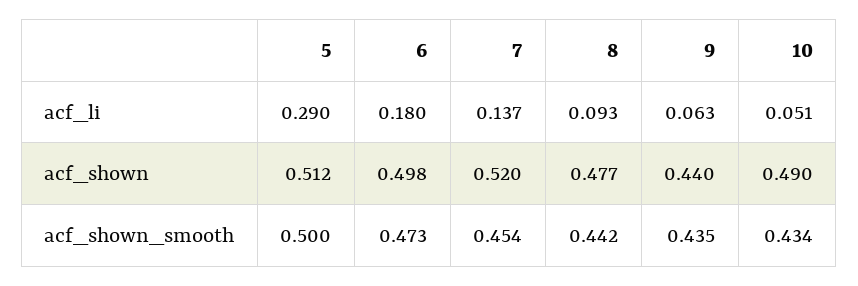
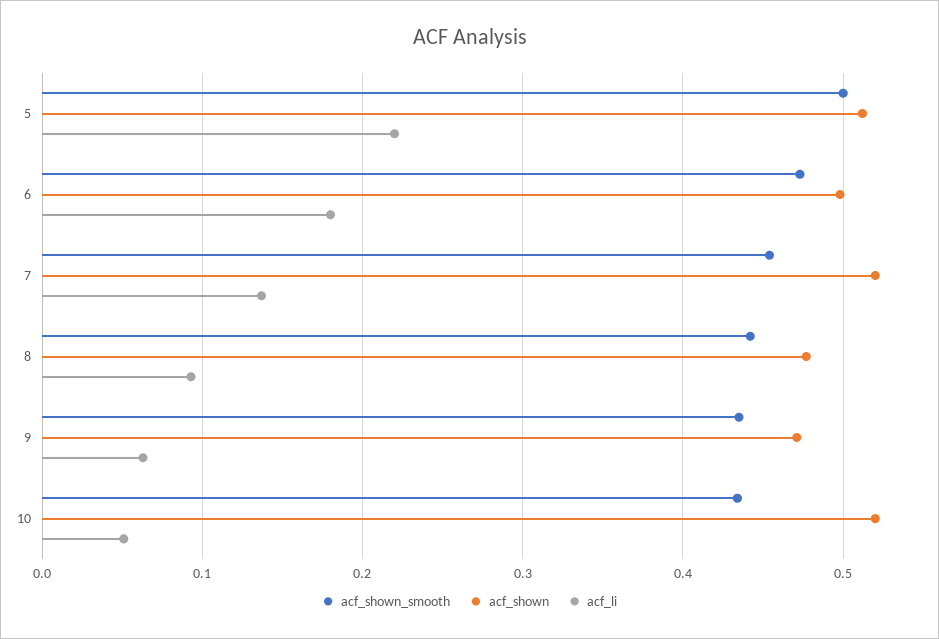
acf_li, 5: 0.29 -> 0.22
acf_shown, 9: 0.44 -> 0.47
acf_shown, 10: 0.49 -> 0.52

